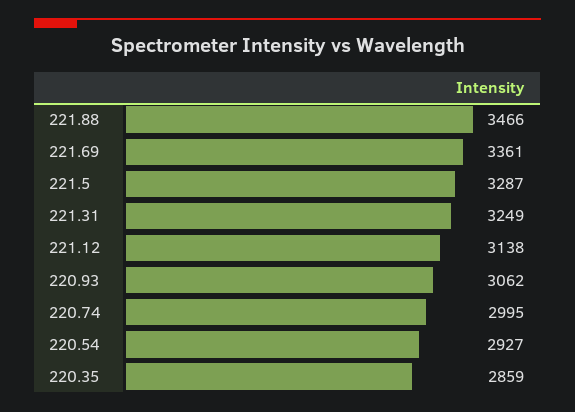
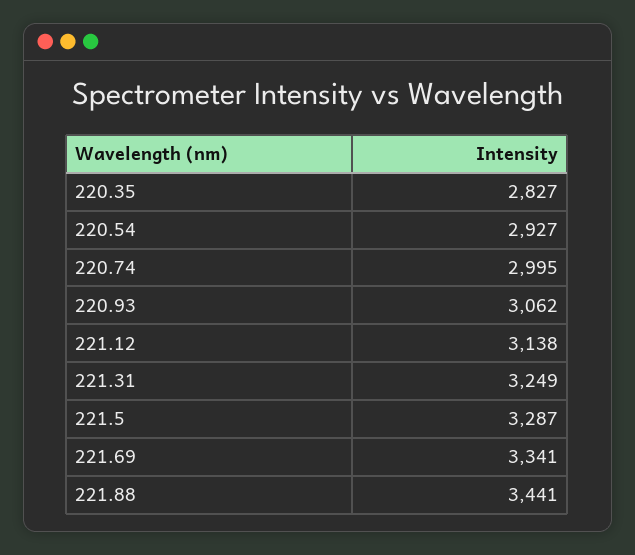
221.88: 3466 -> 3441
221.69: 3361 -> 3341
220.35: 2859 -> 2827

